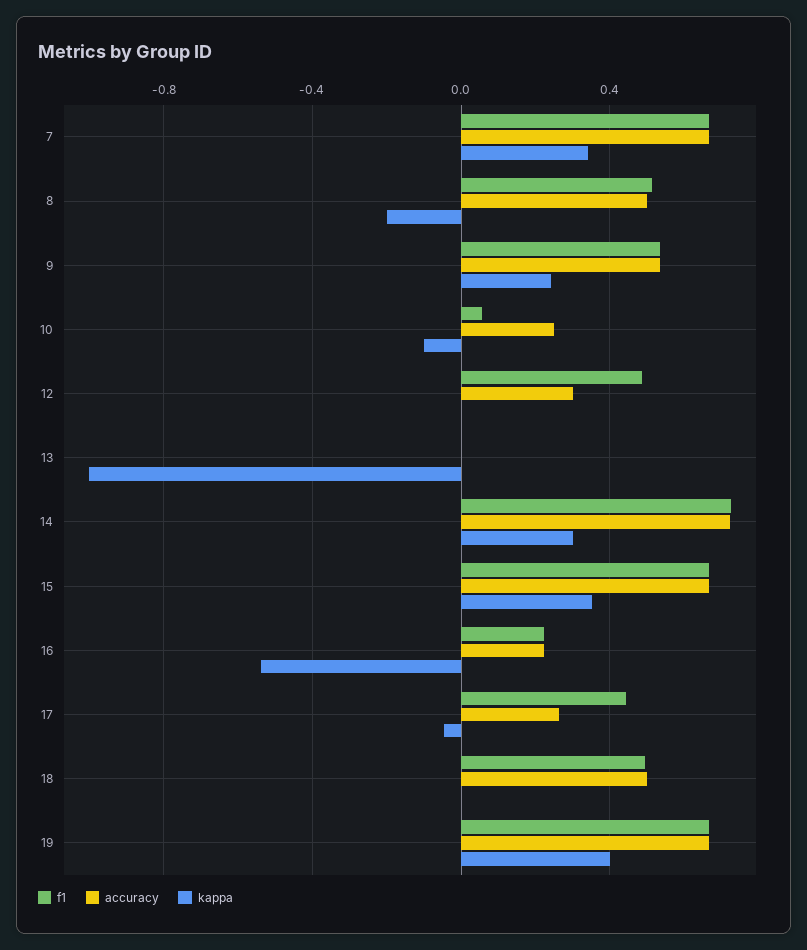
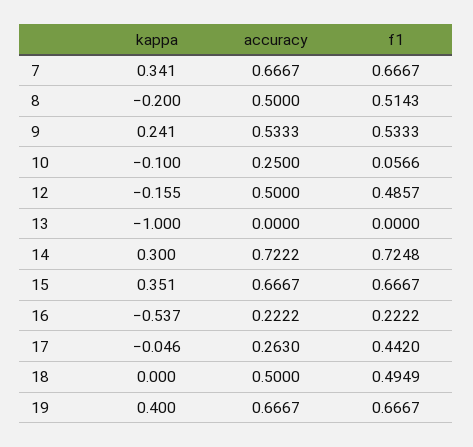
accuracy, 12: 0.3 -> 0.5
kappa, 12: 0 -> -0.155

